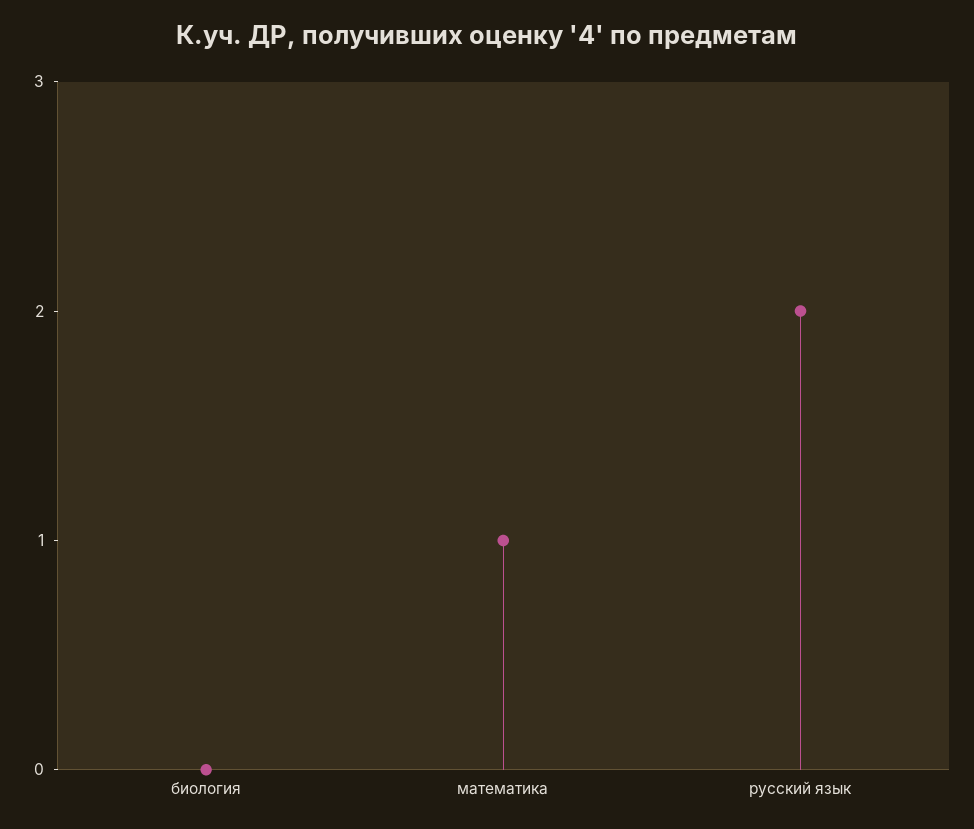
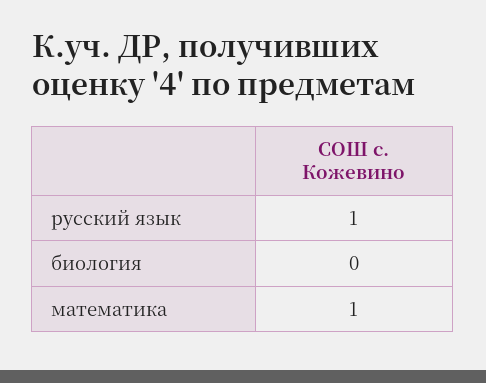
русский язык: 2 -> 1

